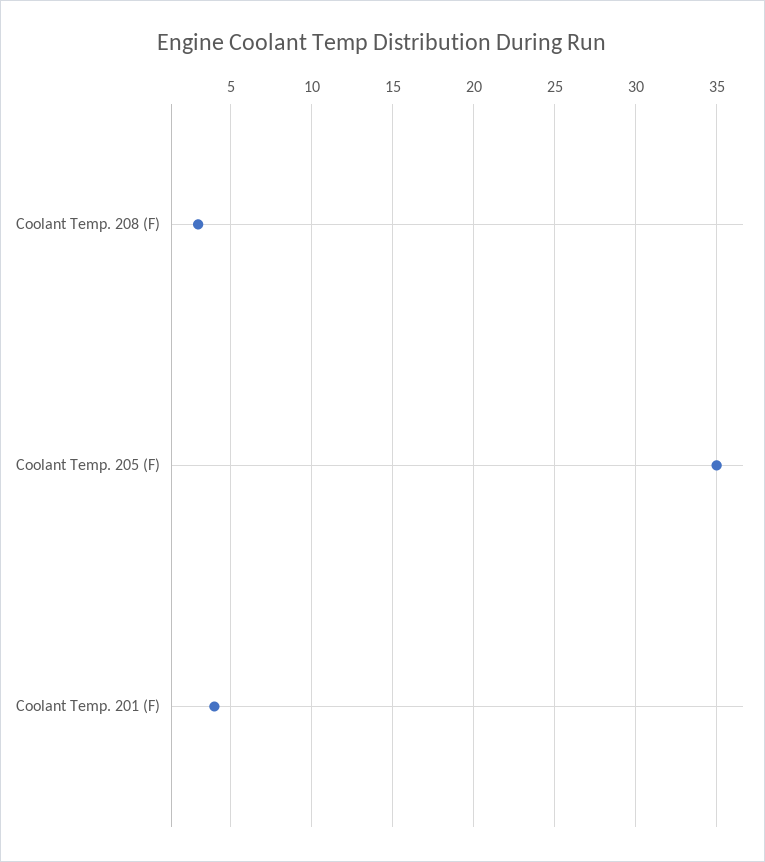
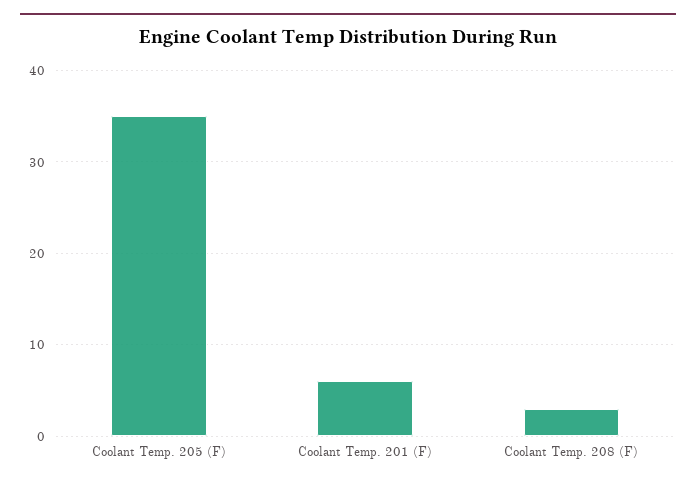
Coolant Temp. 201 (F): 4 -> 6

